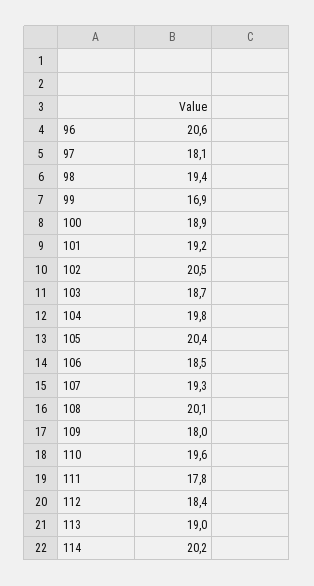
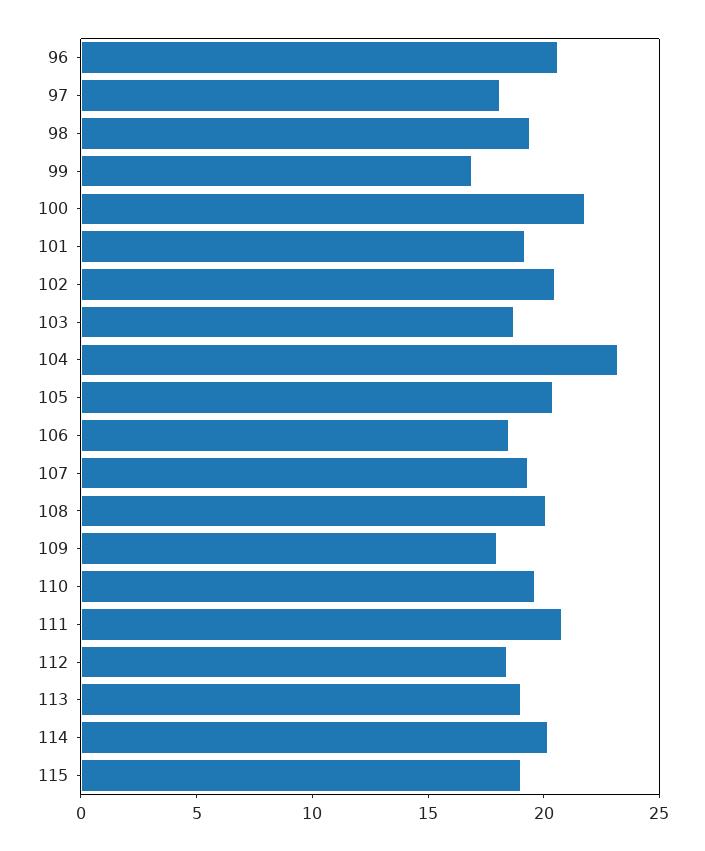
100: 18.9 -> 22
104: 19.8 -> 23
111: 17.8 -> 21
115: none -> 19

